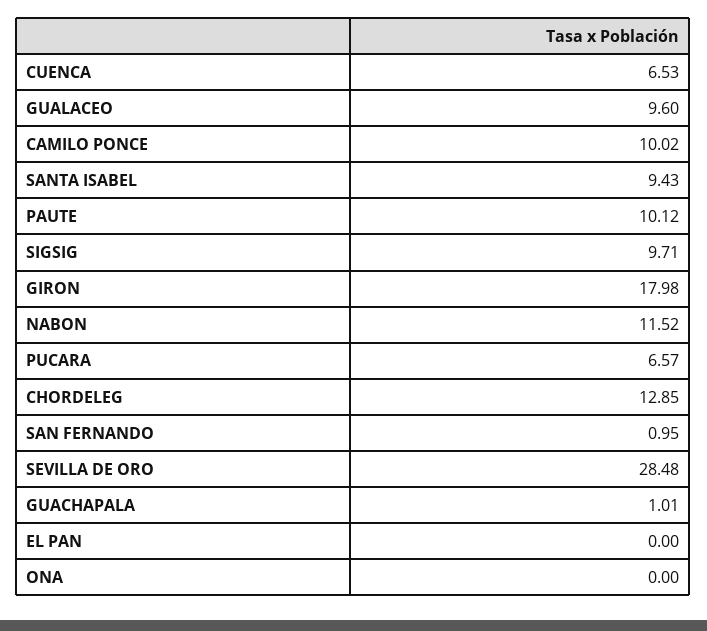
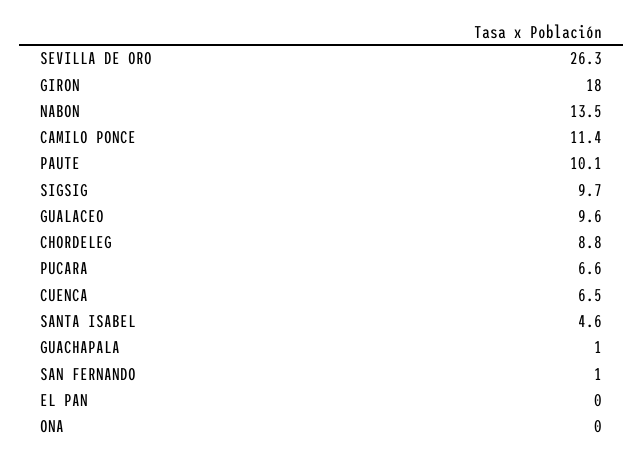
CAMILO PONCE: 10.02 -> 11.4
SANTA ISABEL: 9.43 -> 4.6
NABON: 11.52 -> 13.5
CHORDELEG: 12.85 -> 8.8
SEVILLA DE ORO: 28.48 -> 26.3

